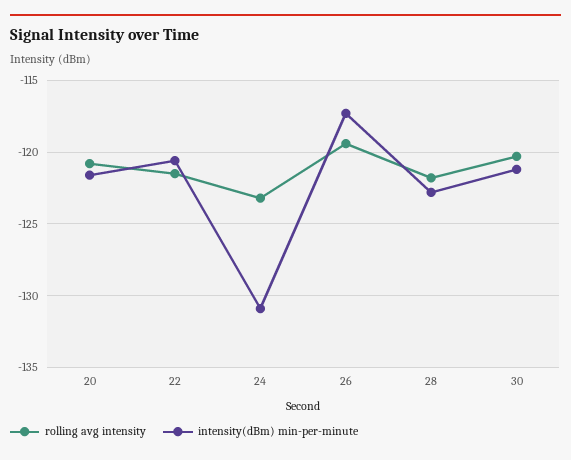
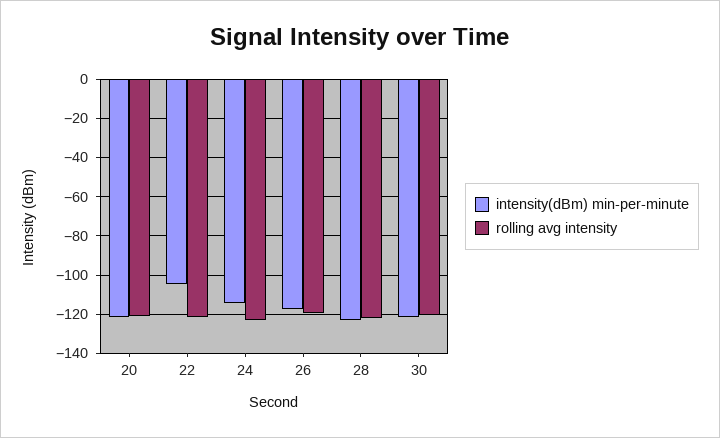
intensity(dBm) min-per-minute, 22: -120.5 -> -105
intensity(dBm) min-per-minute, 24: -131 -> -115

